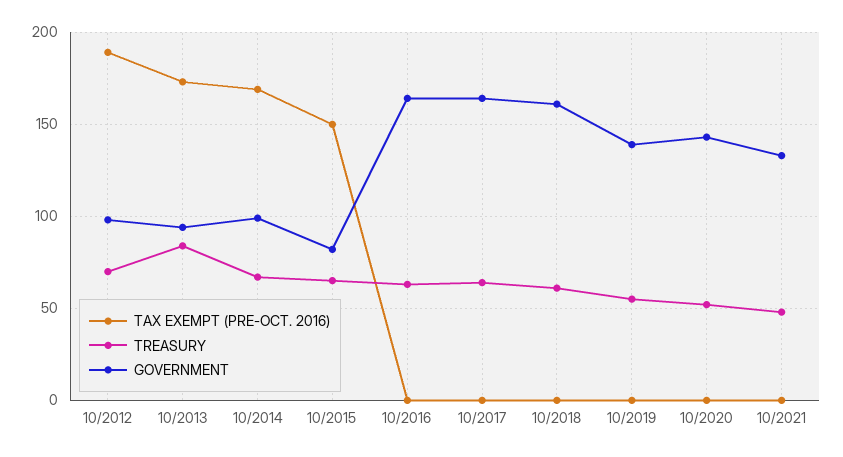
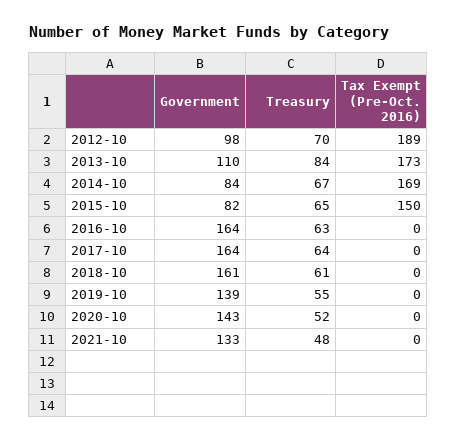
GOVERNMENT, 10/2013: 95 -> 110
GOVERNMENT, 10/2014: 100 -> 84

